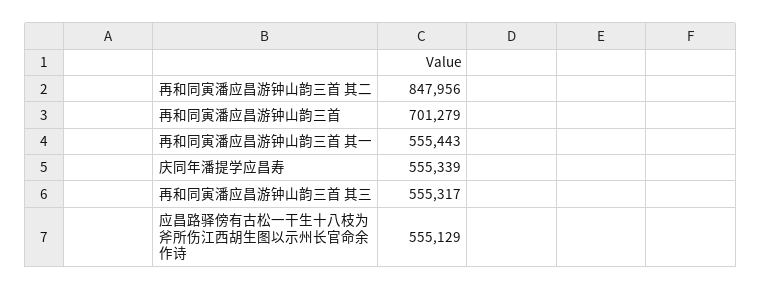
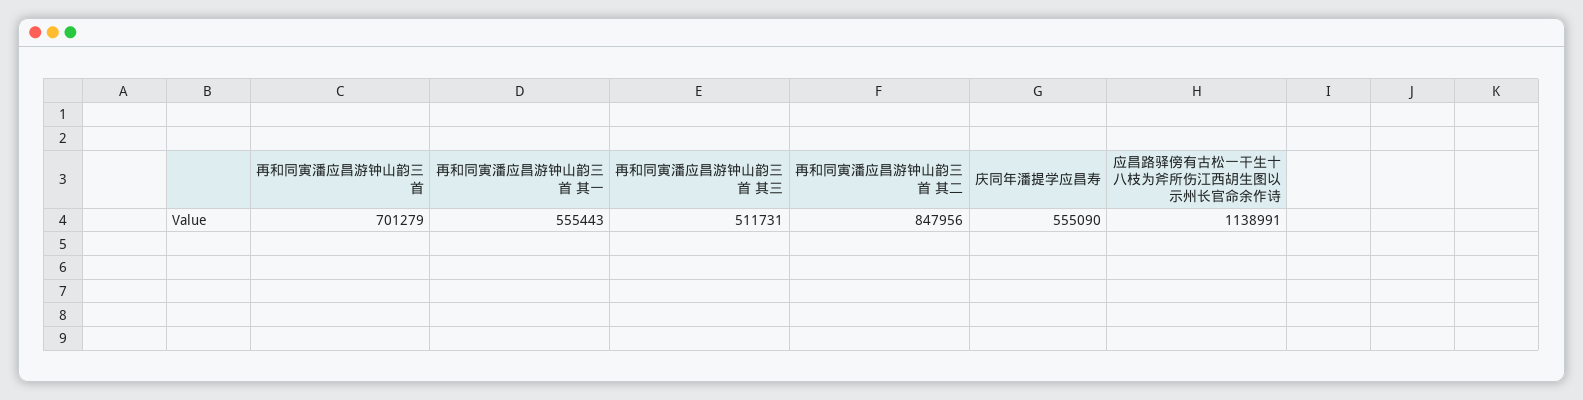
庆同年潘提学应昌寿: 555339 -> 555090
再和同寅潘应昌游钟山韵三首 其三: 555317 -> 511731
应昌路驿傍有古松一干生十八枝为斧所伤江西胡生图以示州长官命余作诗: 555129 -> 1138991

